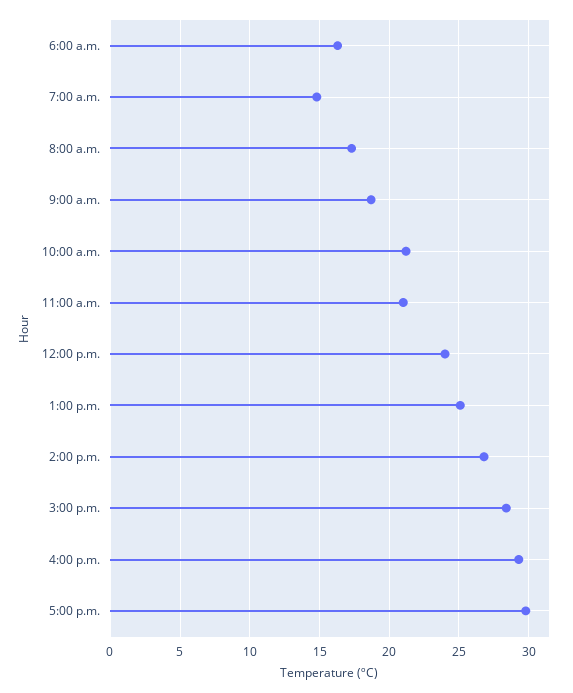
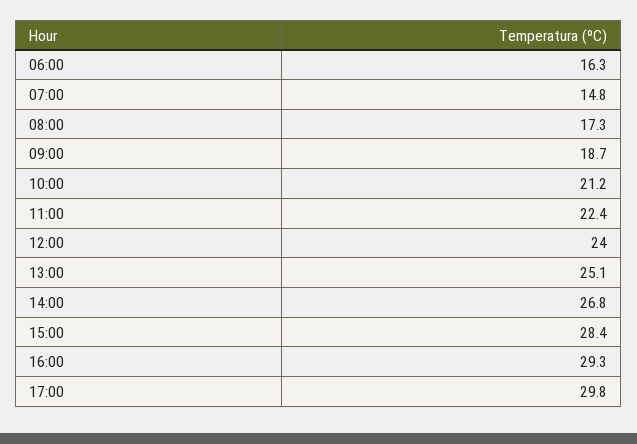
11:00 a.m.: 21 -> 22.4

